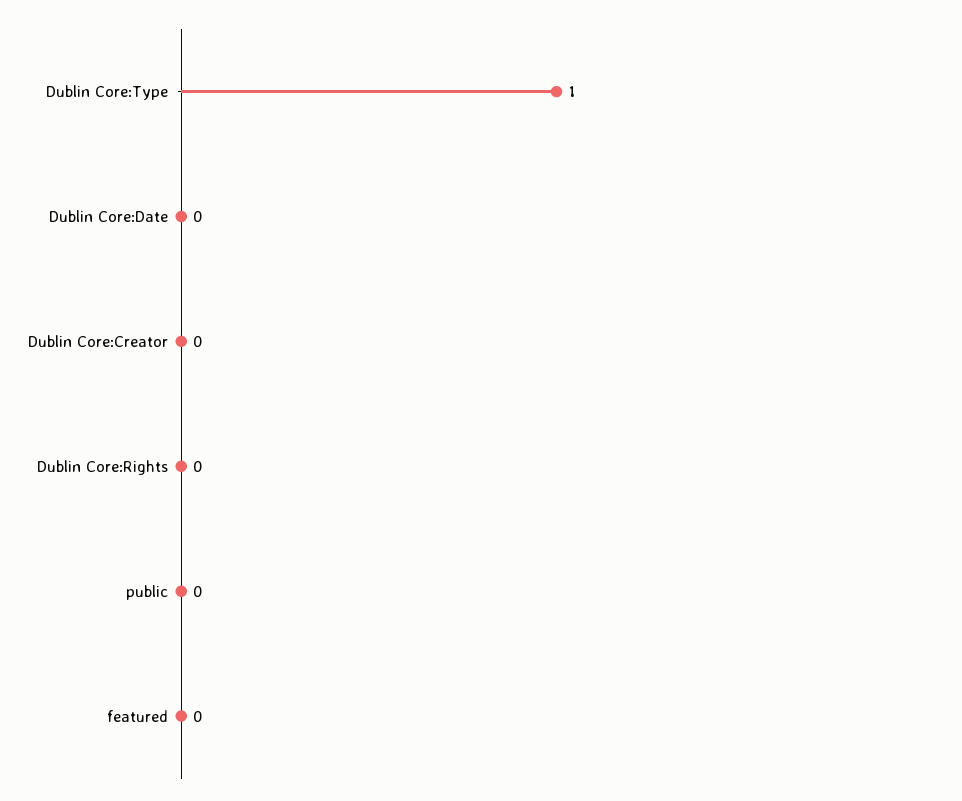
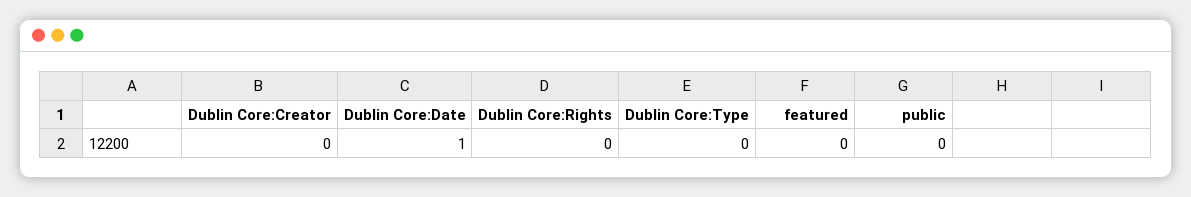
Dublin Core:Type: 1 -> 0
Dublin Core:Date: 0 -> 1

